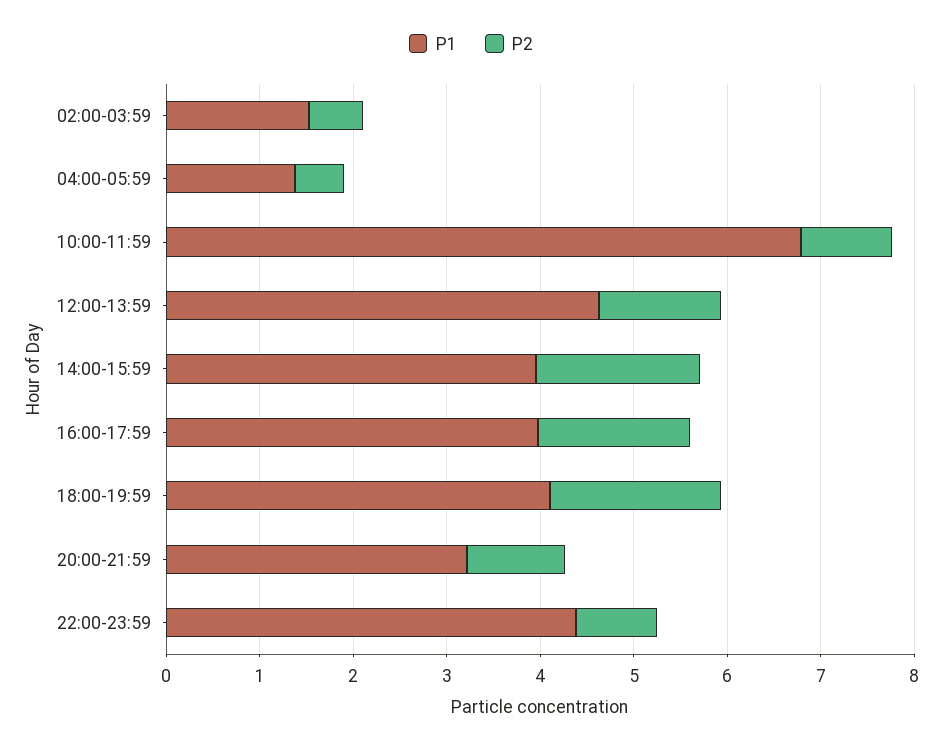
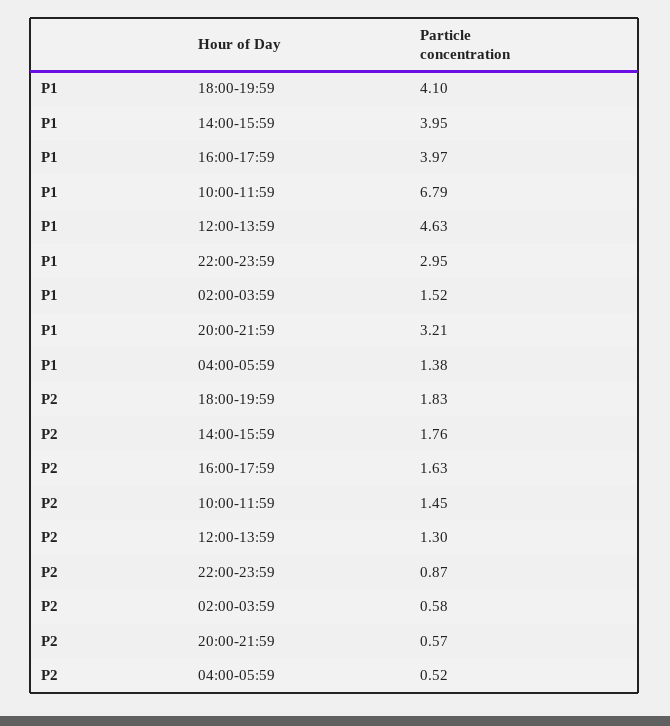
P2, 10:00-11:59: 1 -> 1.45
P2, 20:00-21:59: 1 -> 0.57
P1, 22:00-23:59: 4.4 -> 2.95

